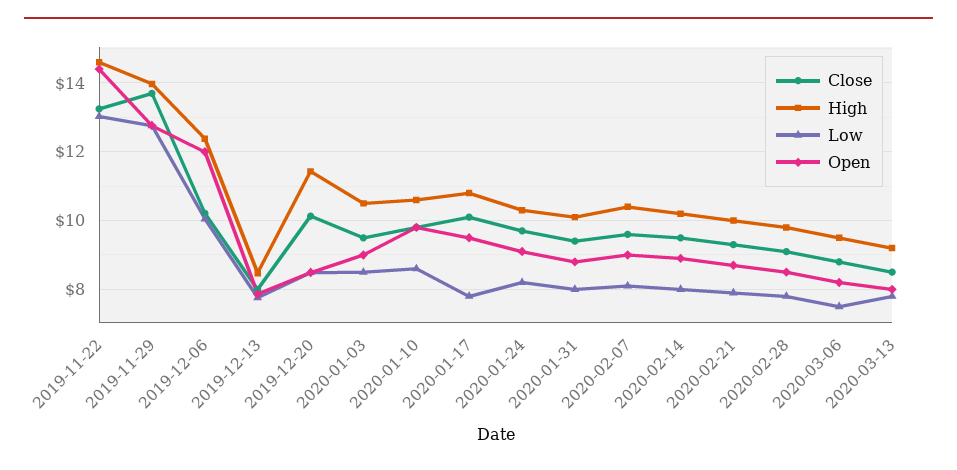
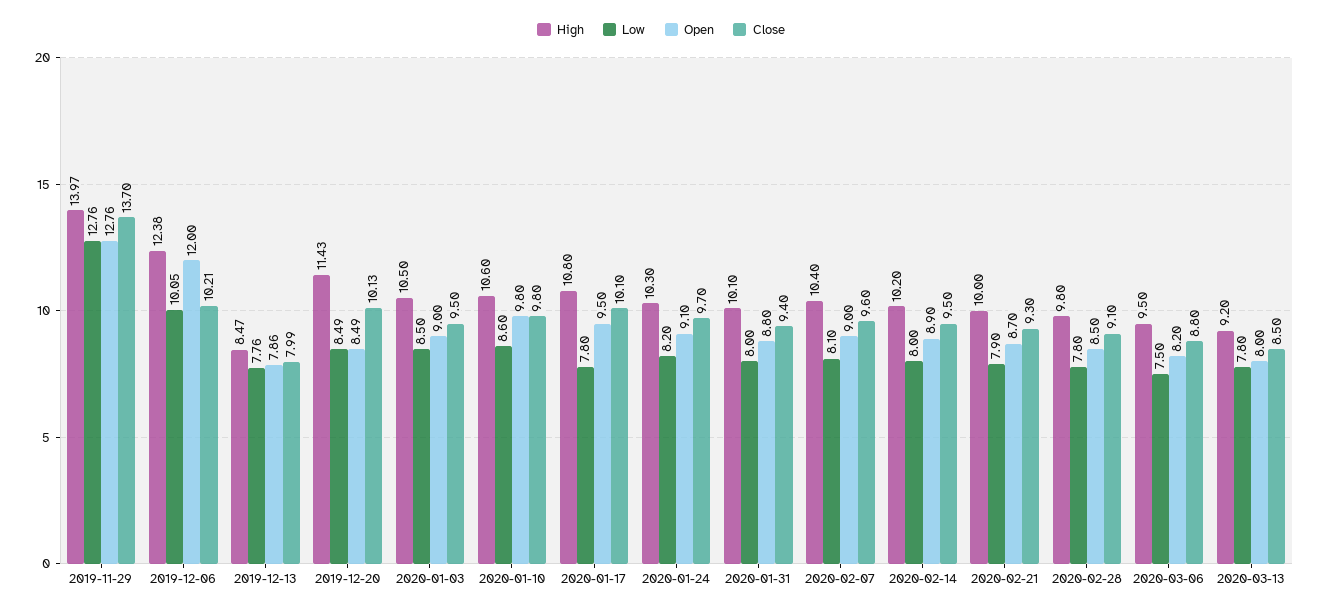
Close, 2019-11-22: 13.2 -> none
High, 2019-11-22: 14.6 -> none
Low, 2019-11-22: 13 -> none
Open, 2019-11-22: 14.4 -> none

